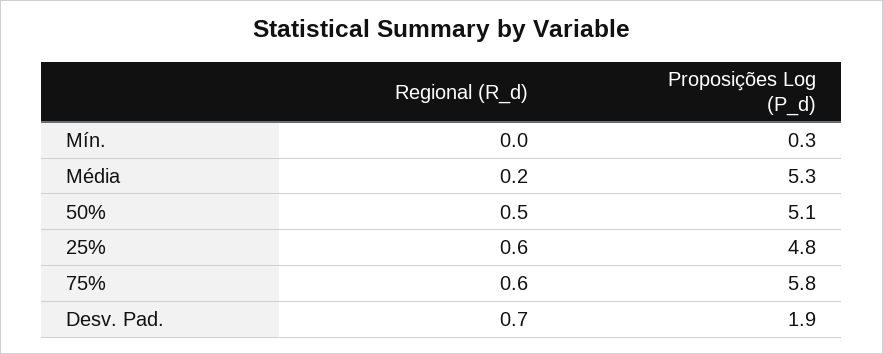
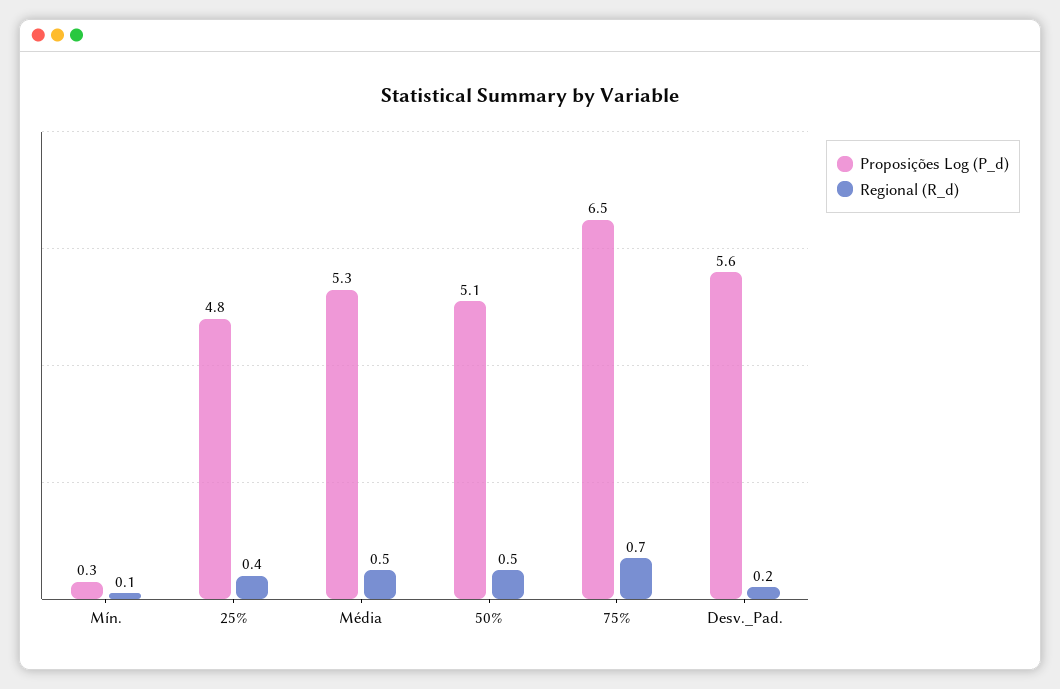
Regional (R_d), Mín.: 0 -> 0.1
Regional (R_d), Média: 0.2 -> 0.5
Regional (R_d), 25%: 0.6 -> 0.4
Regional (R_d), 75%: 0.6 -> 0.7
Proposições Log (P_d), 75%: 5.8 -> 6.5
Regional (R_d), Desv. Pad.: 0.7 -> 0.2
Proposições Log (P_d), Desv. Pad.: 1.9 -> 5.6

